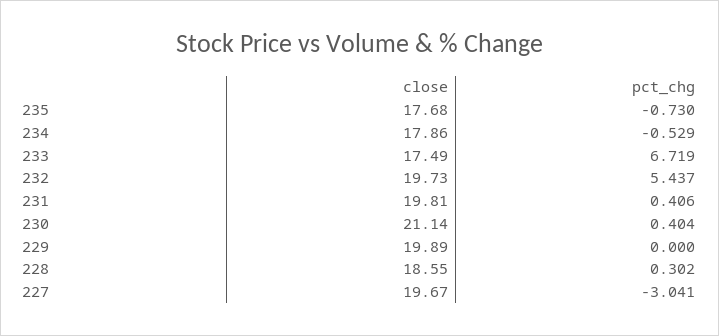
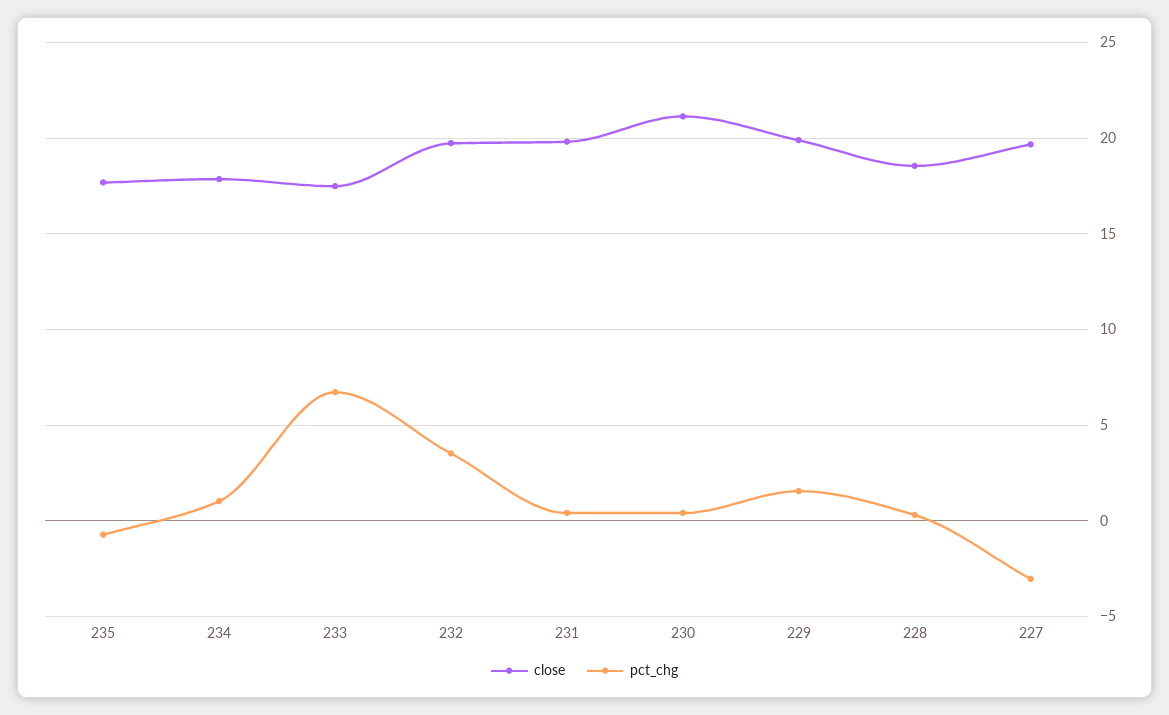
pct_chg, 234: -0.529 -> 1
pct_chg, 232: 5.437 -> 3.5
pct_chg, 229: 0 -> 1.5

